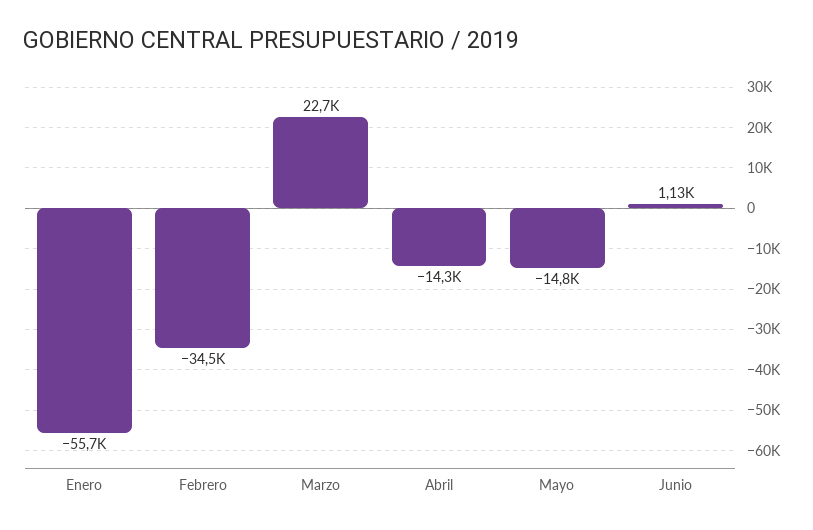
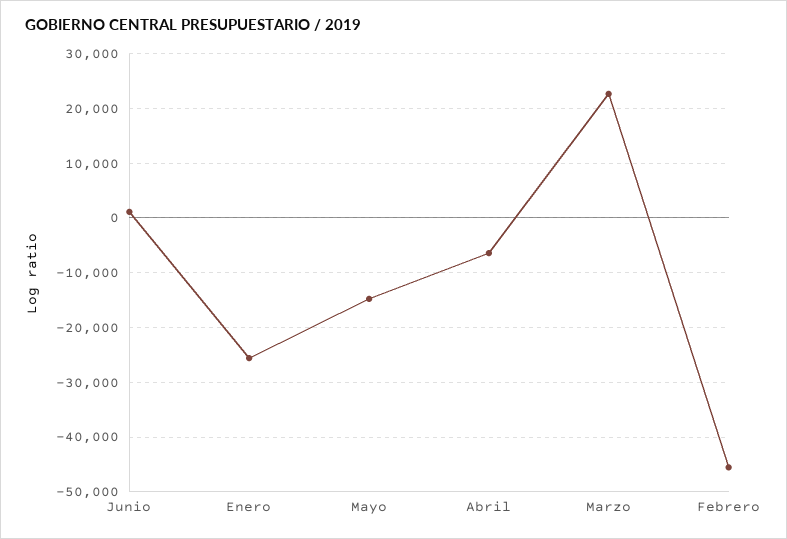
Enero: -55700 -> -26000
Febrero: -34500 -> -46000
Abril: -14300 -> -6000

